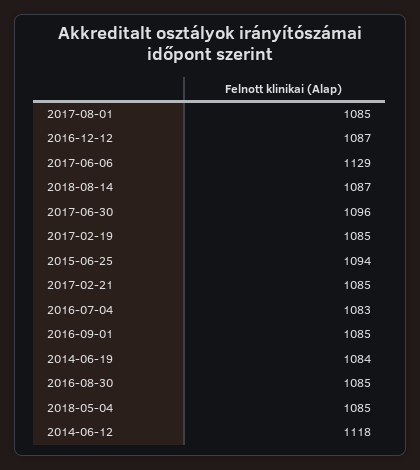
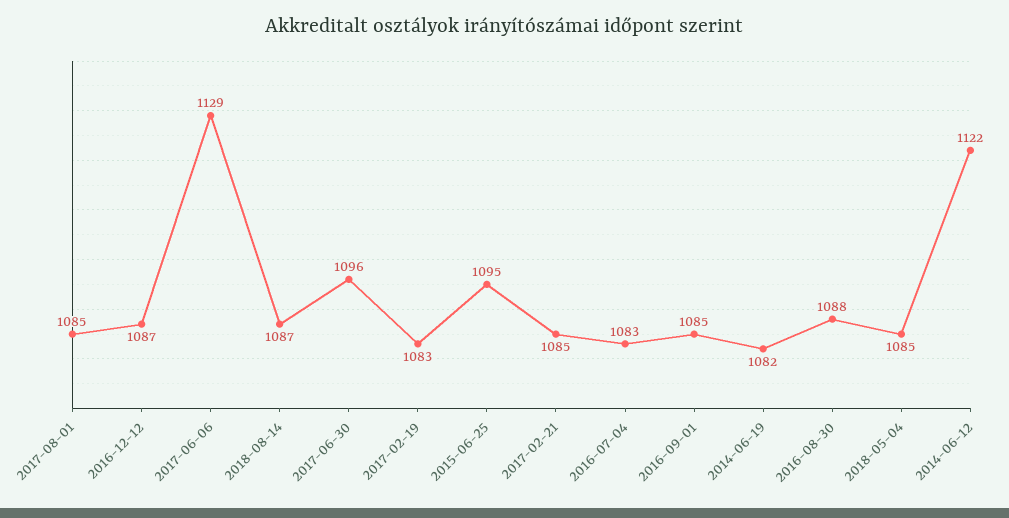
2017-02-19: 1085 -> 1083
2015-06-25: 1094 -> 1095
2014-06-19: 1084 -> 1082
2016-08-30: 1085 -> 1088
2014-06-12: 1118 -> 1122

